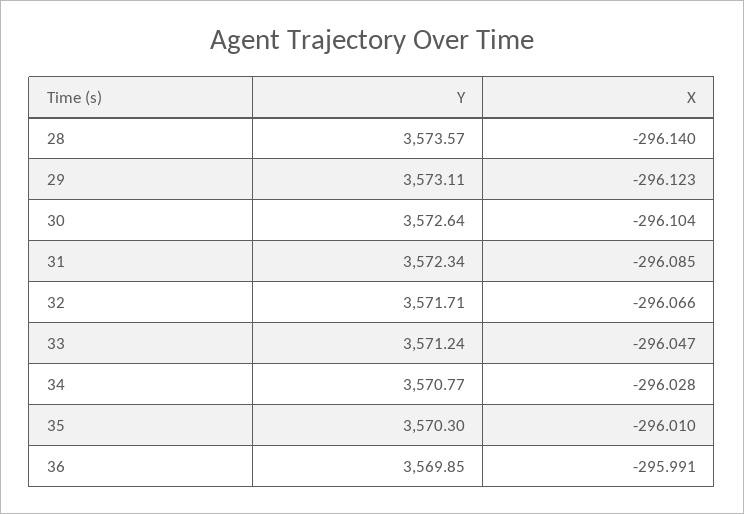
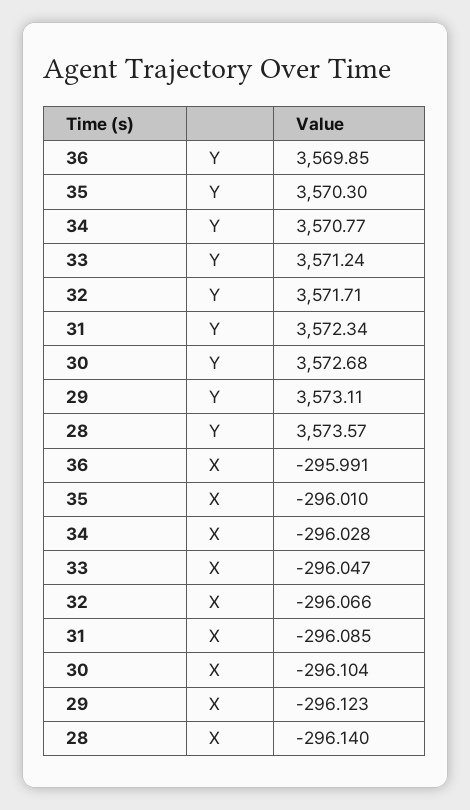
Y, 30: 3572.64 -> 3572.68

